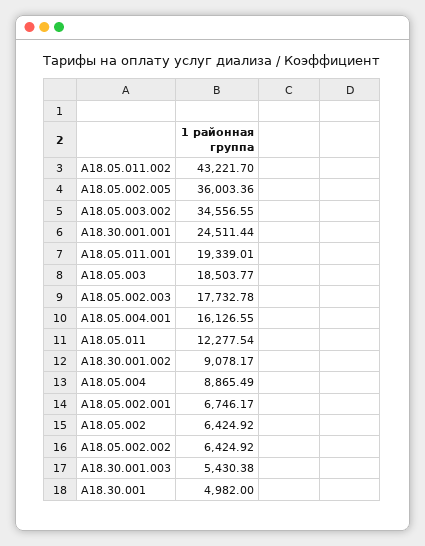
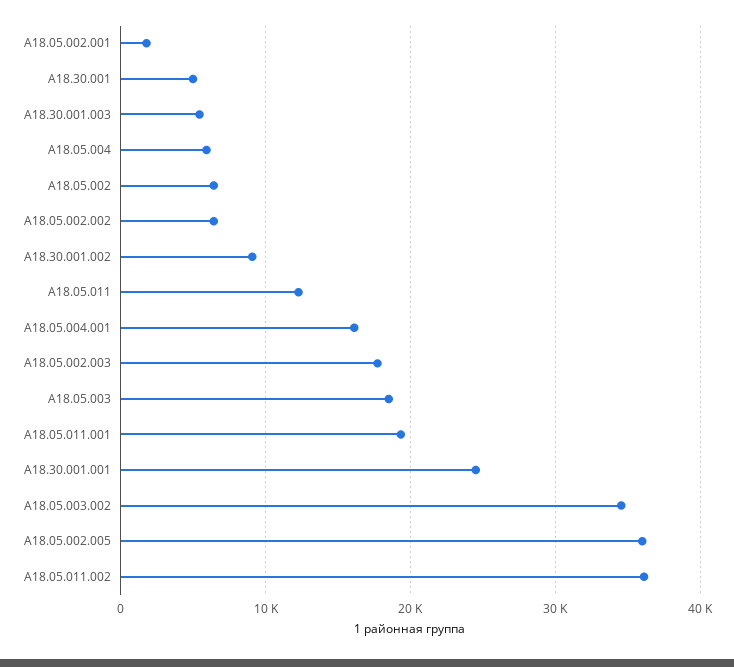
A18.05.011.002: 43221.7 -> 36000
A18.05.004: 8865.49 -> 6000
A18.05.002.001: 6746.17 -> 2000

